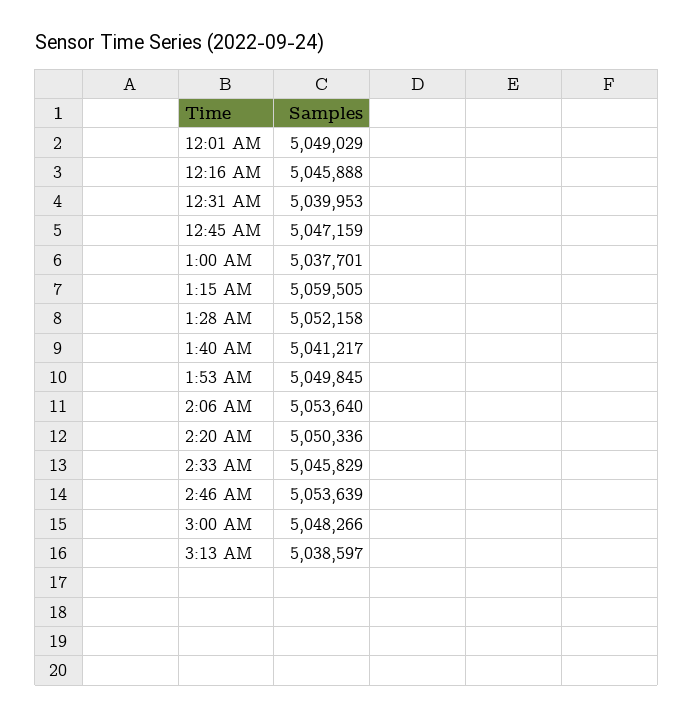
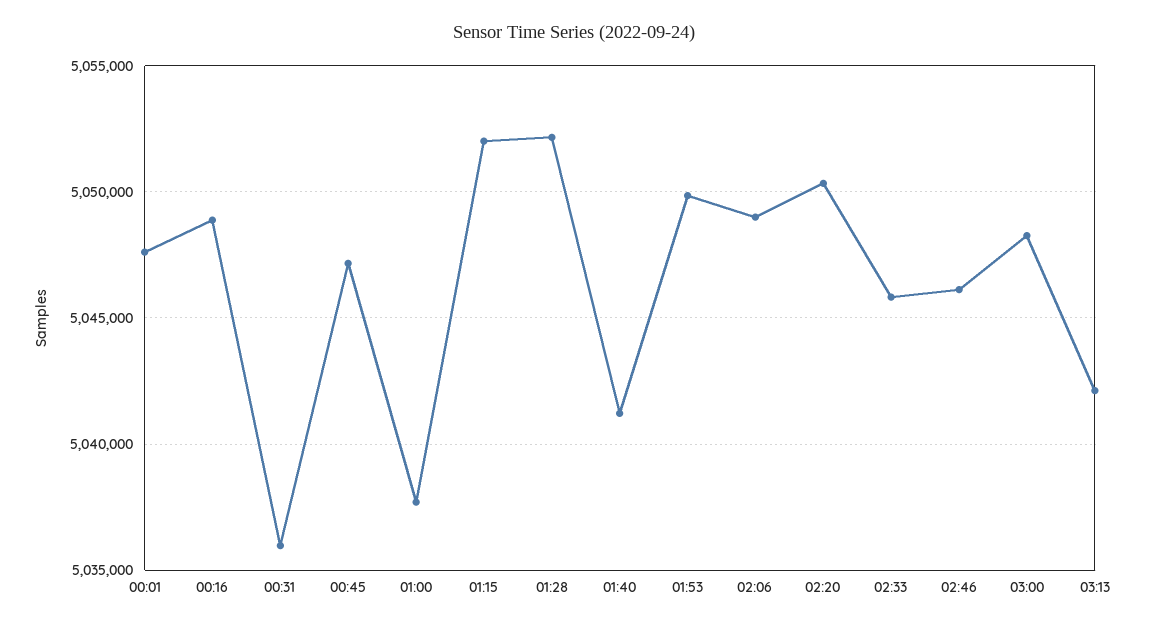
12:01 AM: 5049029 -> 5047500
12:16 AM: 5045888 -> 5049000
12:31 AM: 5039953 -> 5036000
1:15 AM: 5059505 -> 5052000
2:06 AM: 5053640 -> 5049000
2:46 AM: 5053639 -> 5046000
3:13 AM: 5038597 -> 5042000

